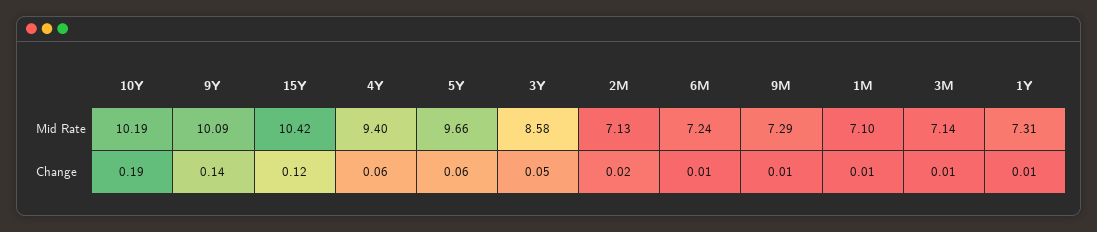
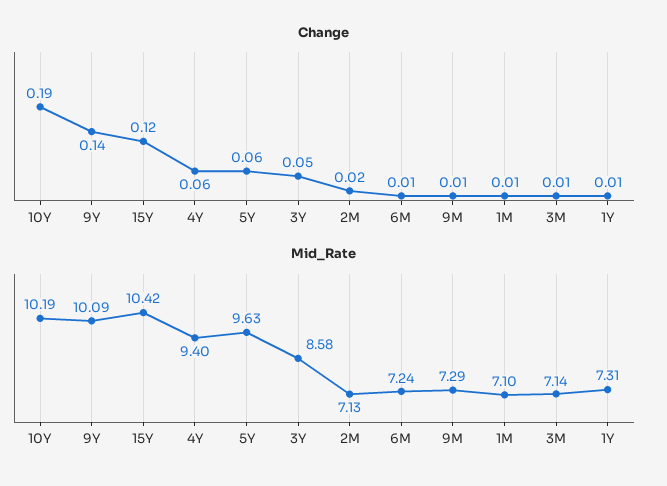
Mid Rate, 5Y: 9.66 -> 9.63

